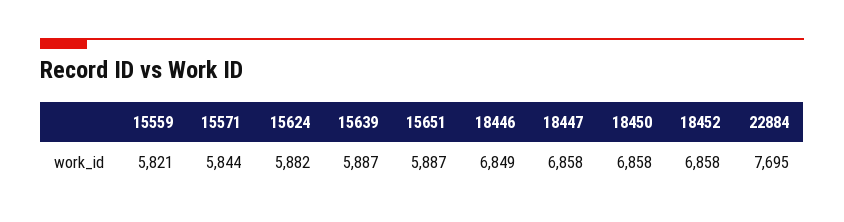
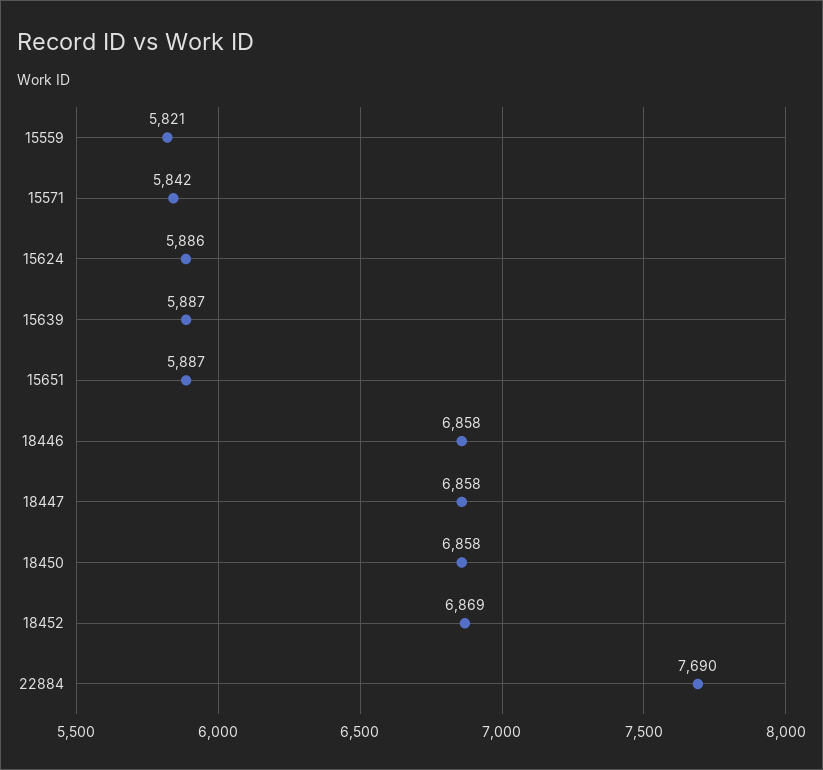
15571: 5844 -> 5842
15624: 5882 -> 5886
18446: 6849 -> 6858
18452: 6858 -> 6869
22884: 7695 -> 7690

